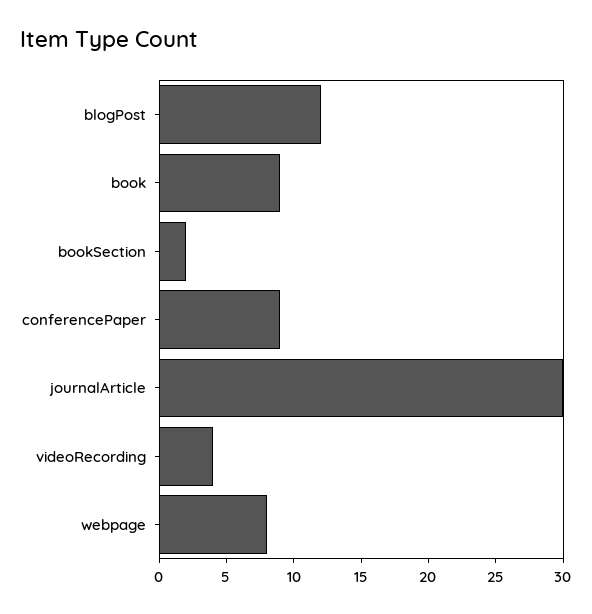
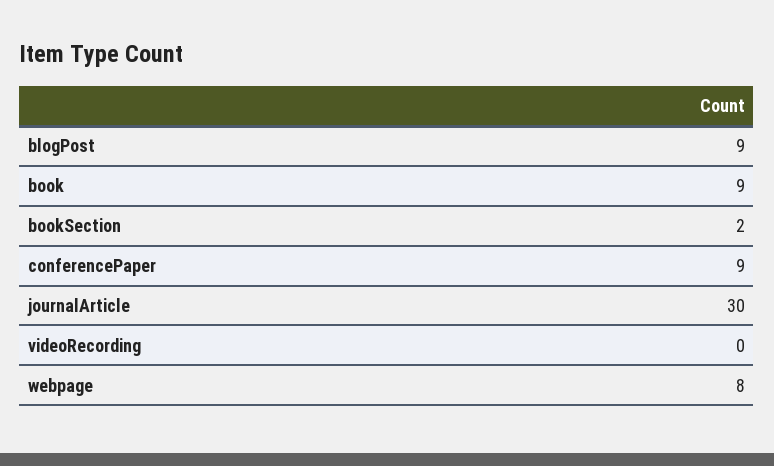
blogPost: 12 -> 9
videoRecording: 4 -> 0

